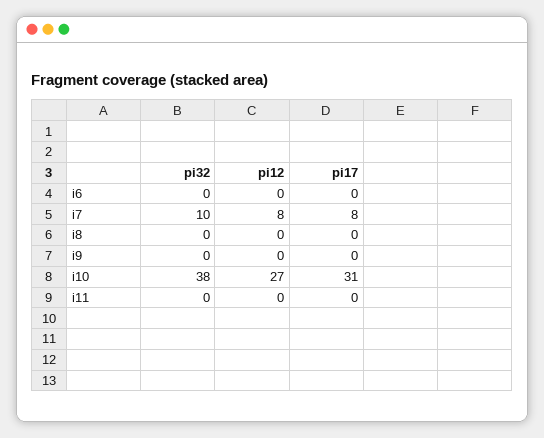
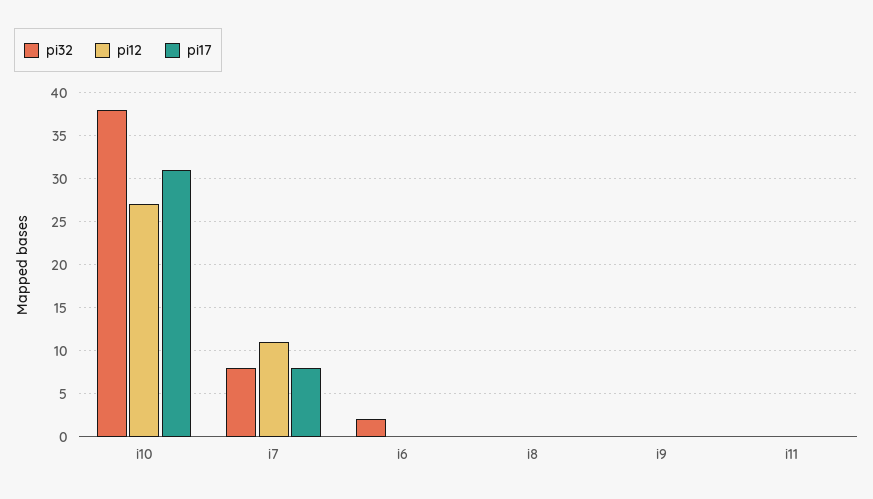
pi32, i6: 0 -> 2
pi32, i7: 10 -> 8
pi12, i7: 8 -> 11

